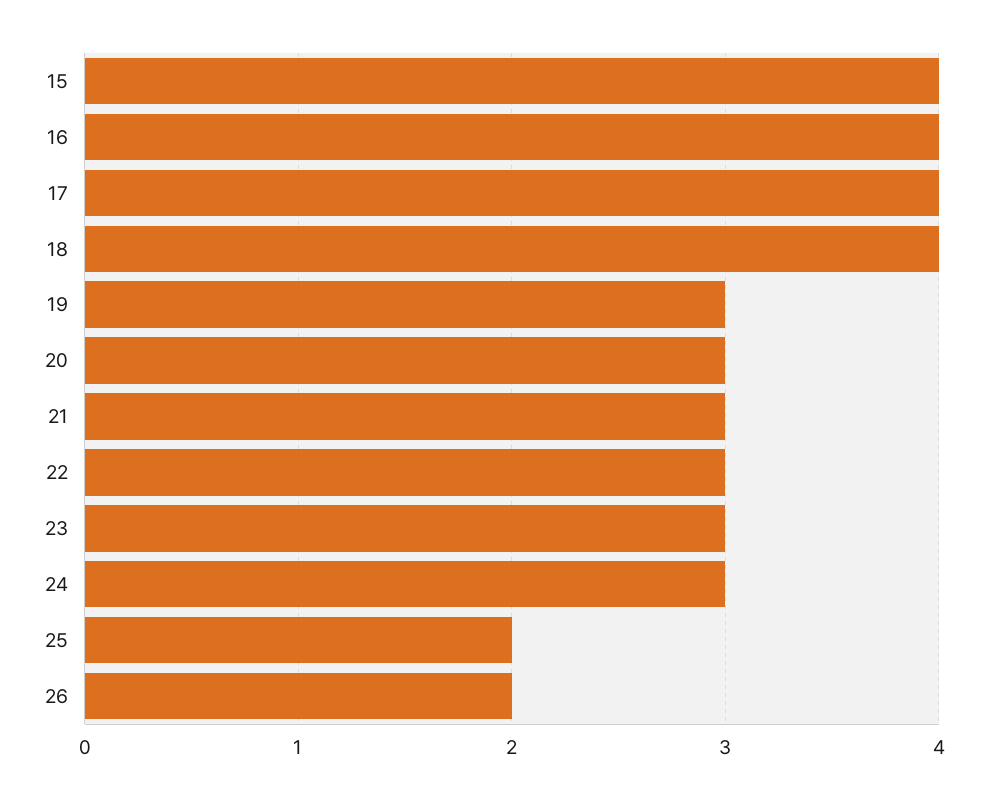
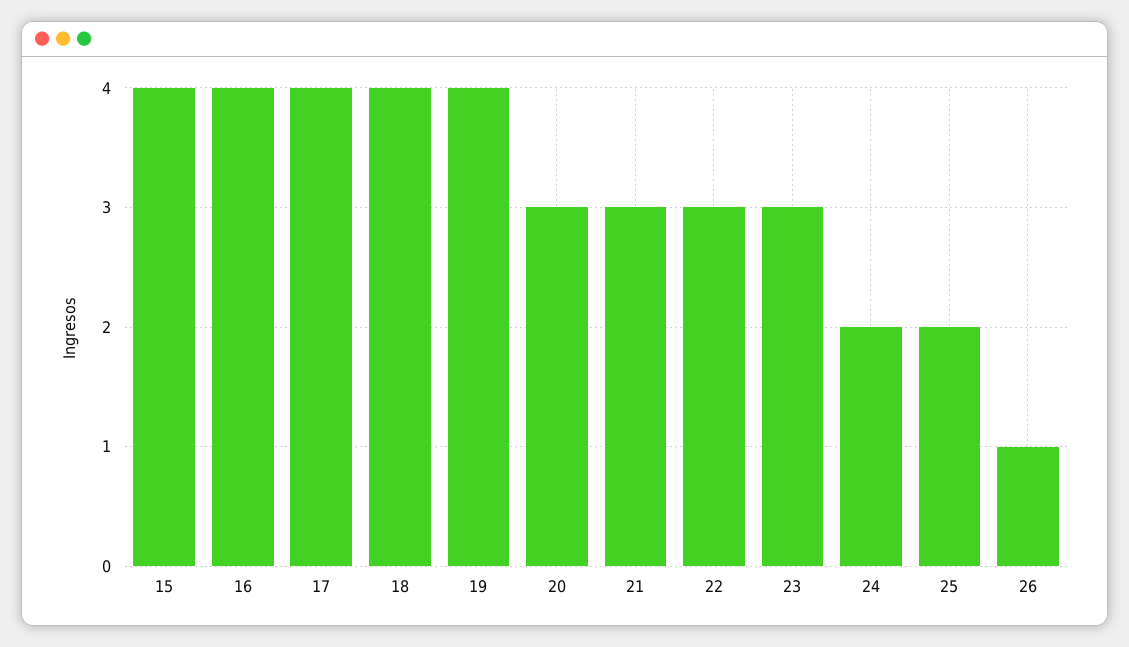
19: 3 -> 4
24: 3 -> 2
26: 2 -> 1

